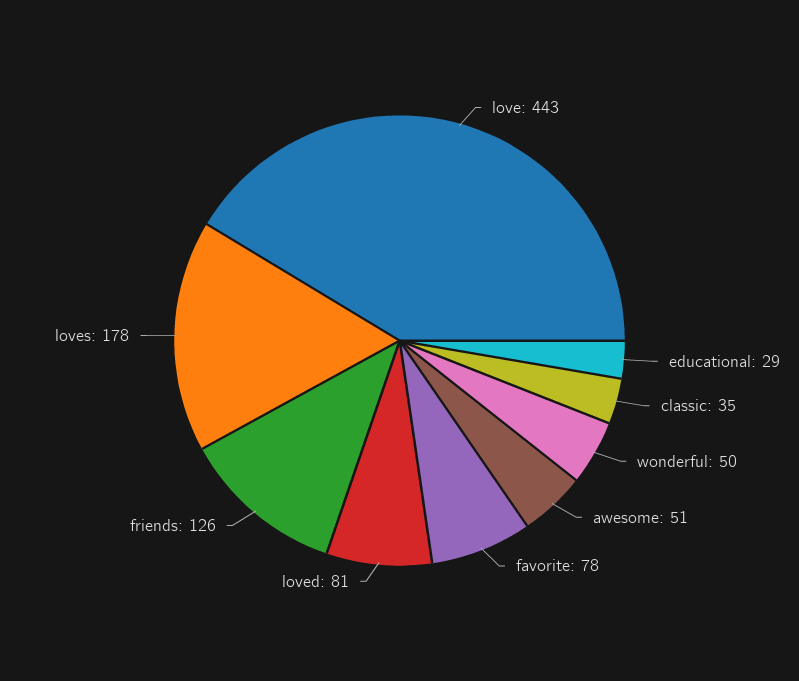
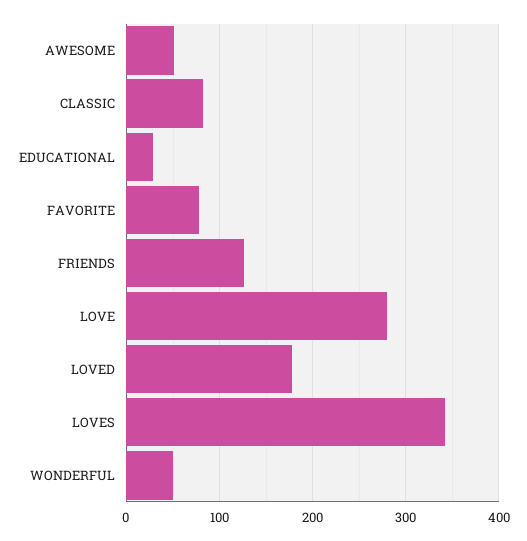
love: 443 -> 280
classic: 35 -> 80
loved: 81 -> 180
loves: 178 -> 340

